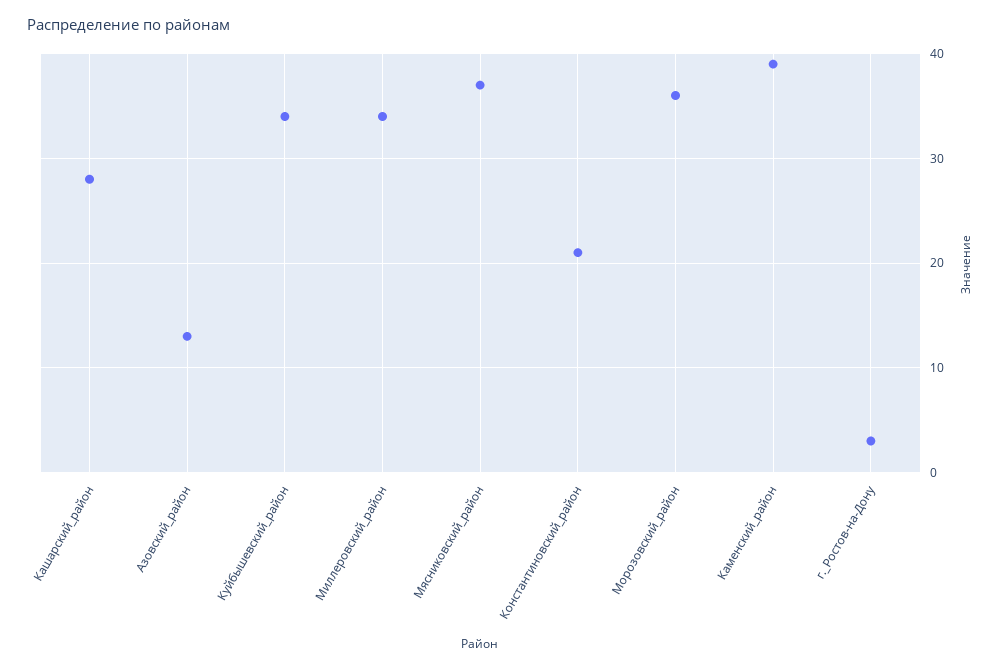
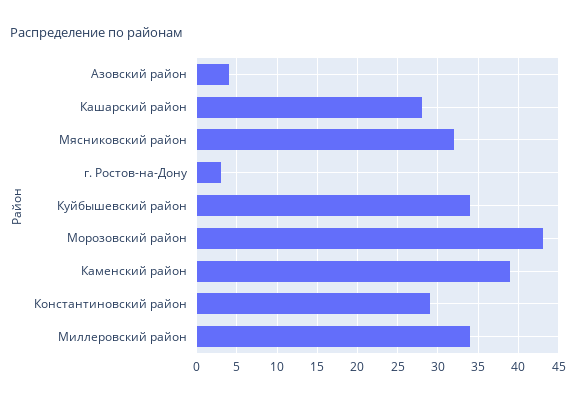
Азовский_район: 13 -> 4
Мясниковский_район: 37 -> 32
Константиновский_район: 21 -> 29
Морозовский_район: 36 -> 43

